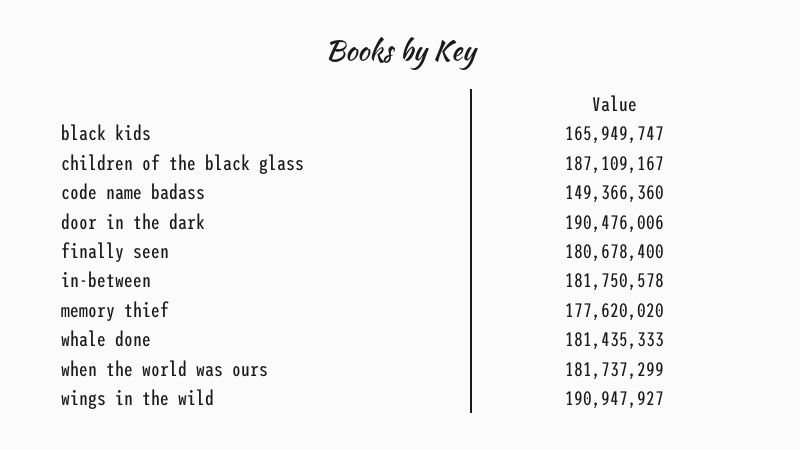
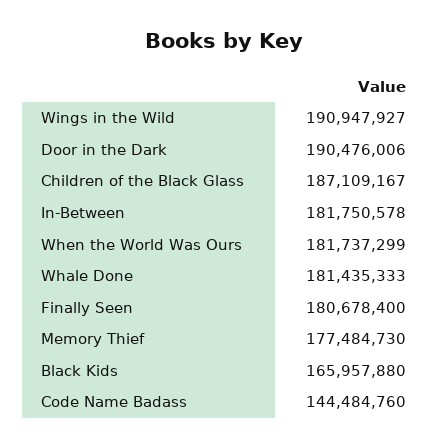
black kids: 165949747 -> 165957880
code name badass: 149366360 -> 144484760
memory thief: 177620020 -> 177484730

